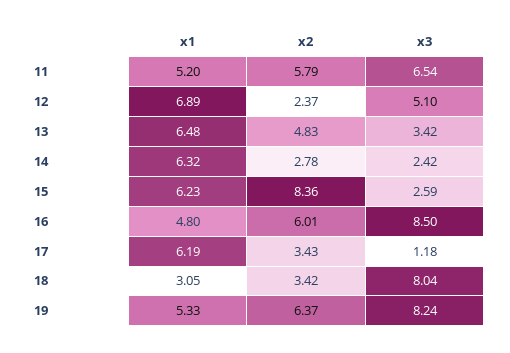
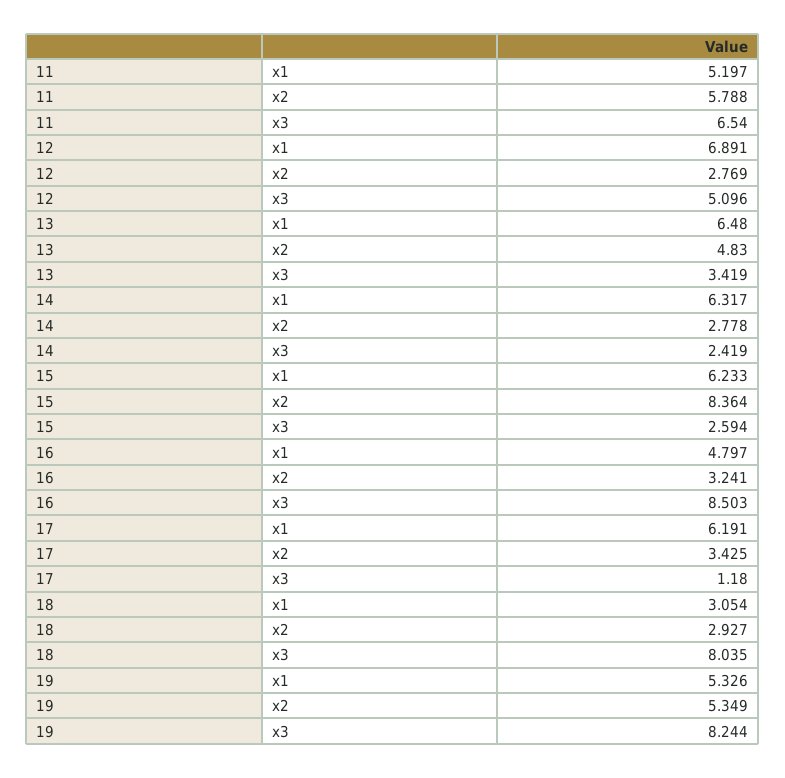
x2, 12: 2.37 -> 2.769
x2, 16: 6.01 -> 3.241
x2, 18: 3.42 -> 2.927
x2, 19: 6.37 -> 5.349

